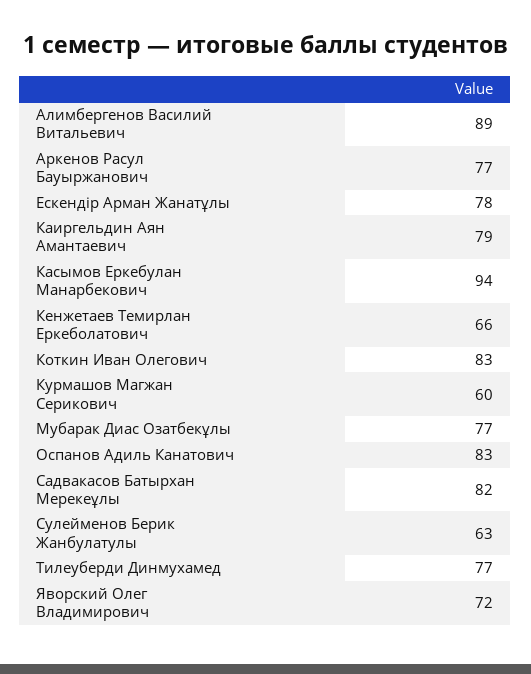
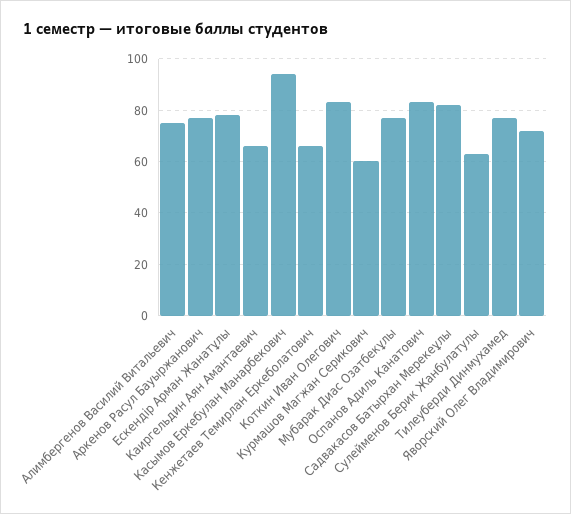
Алимбергенов Василий Витальевич: 89 -> 75
Каиргельдин Аян Амантаевич: 79 -> 65

